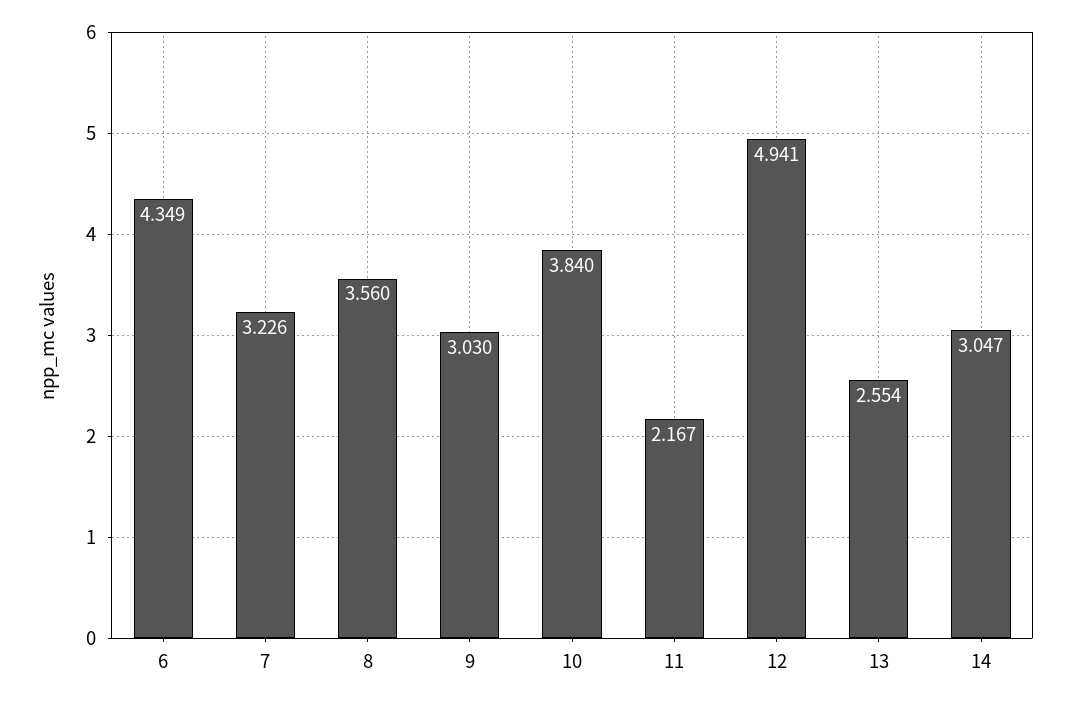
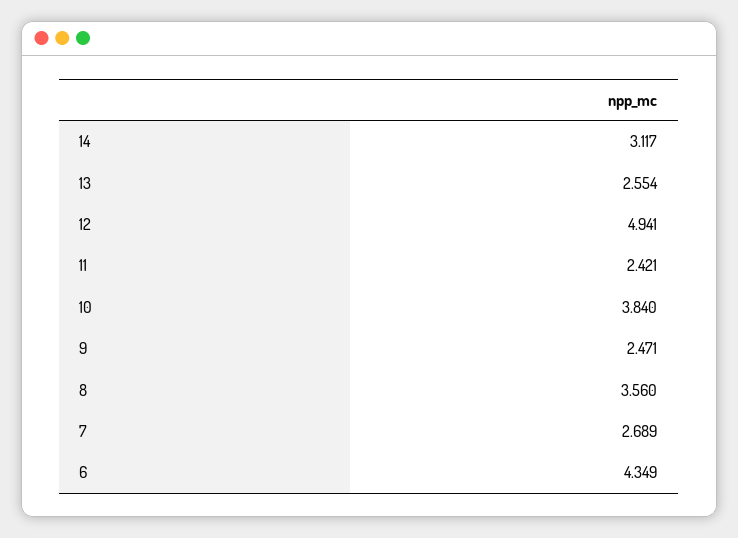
7: 3.226 -> 2.689
9: 3.03 -> 2.471
11: 2.167 -> 2.421
14: 3.047 -> 3.117

